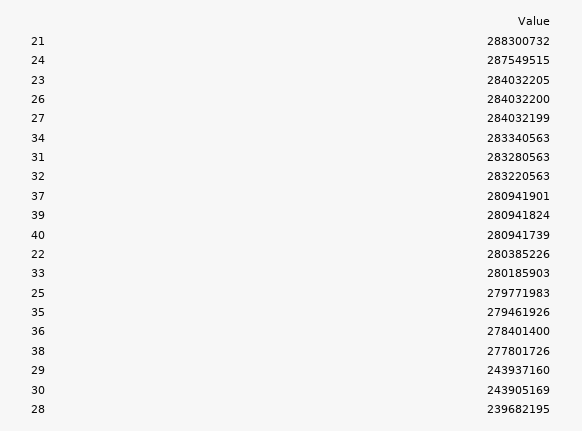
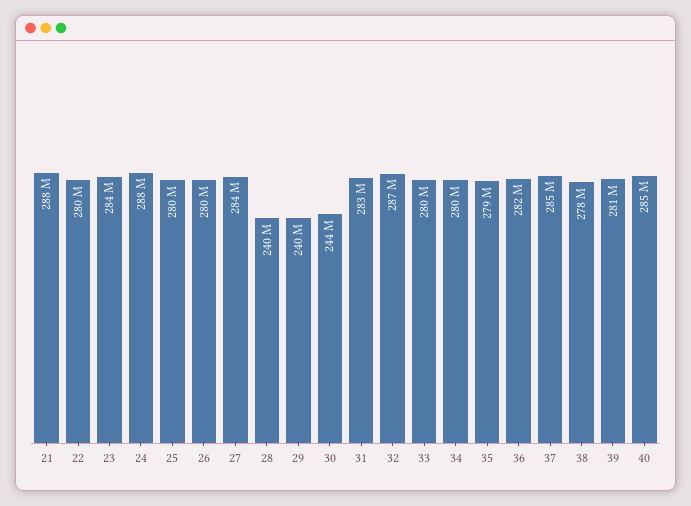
26: 284032200 -> 280000000
34: 283340563 -> 280000000
32: 283220563 -> 287000000
37: 280941901 -> 285000000
40: 280941739 -> 285000000
36: 278401400 -> 282000000
29: 243937160 -> 240000000

